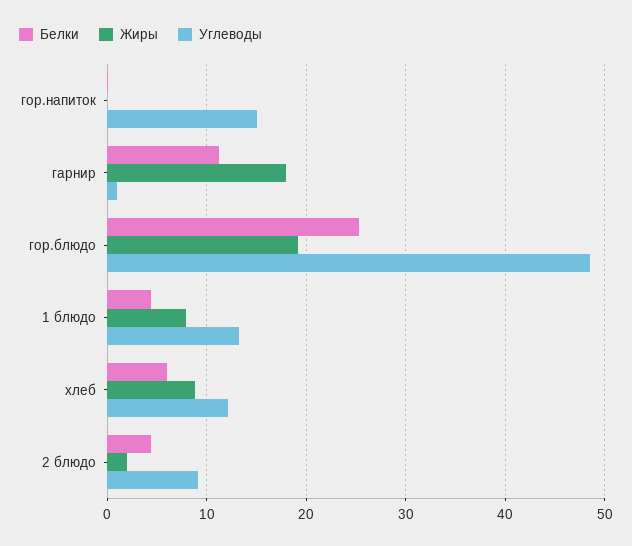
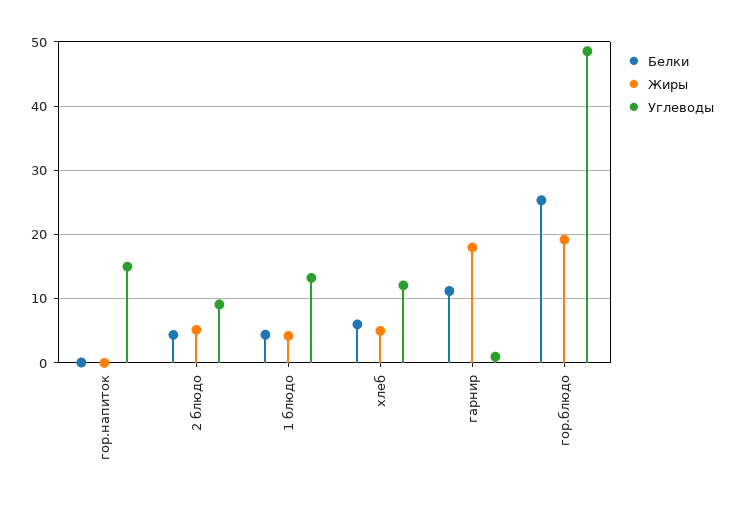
Жиры, 1 блюдо: 8 -> 4
Жиры, хлеб: 9 -> 5
Жиры, 2 блюдо: 2 -> 5

